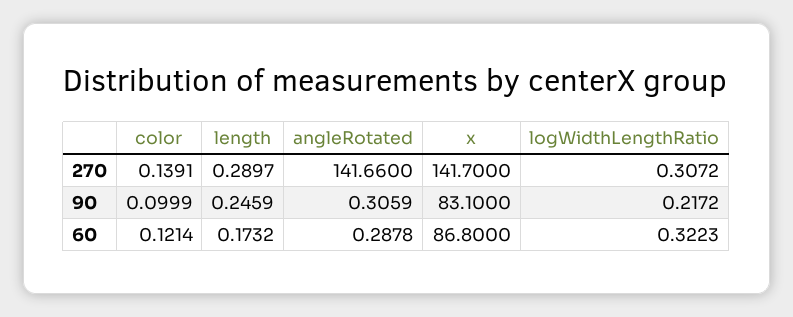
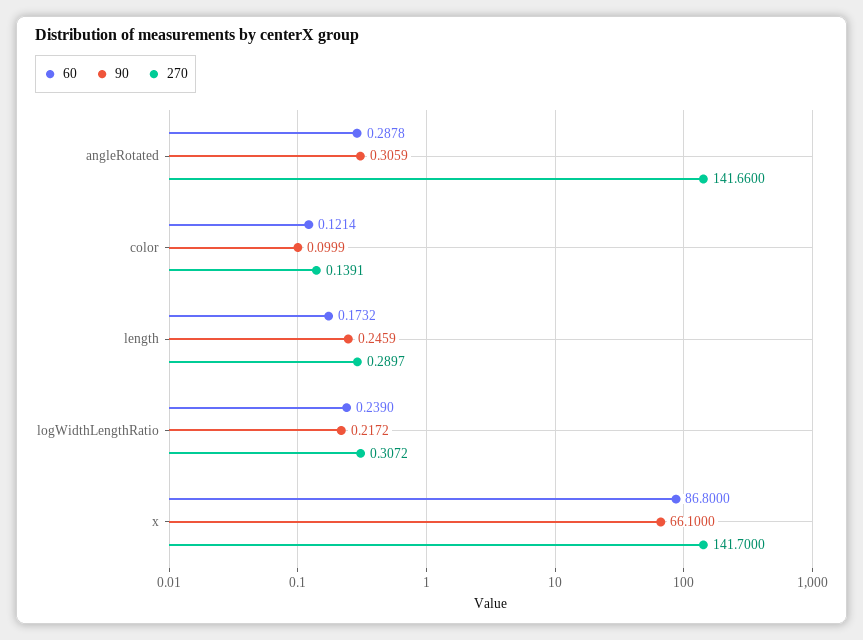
90, x: 83.1 -> 66.1
60, logWidthLengthRatio: 0.3223 -> 0.239

